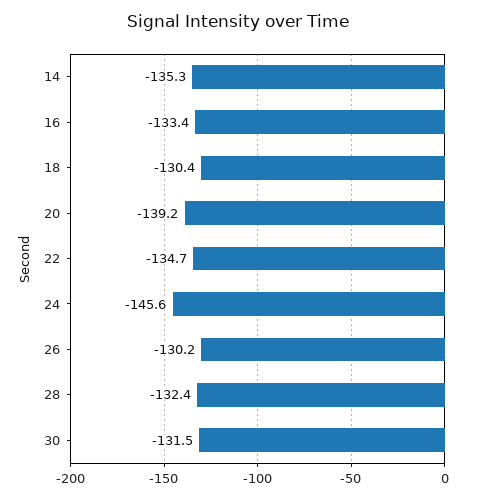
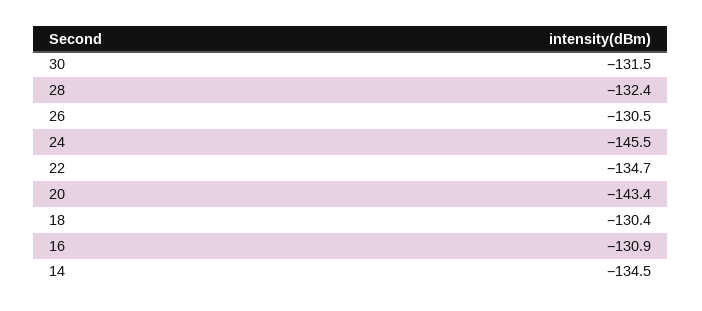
14: -135.3 -> -134.5
16: -133.4 -> -130.9
20: -139.2 -> -143.4
24: -145.6 -> -145.5
26: -130.2 -> -130.5

